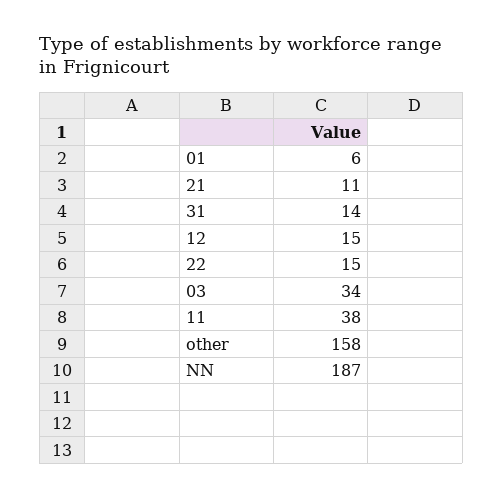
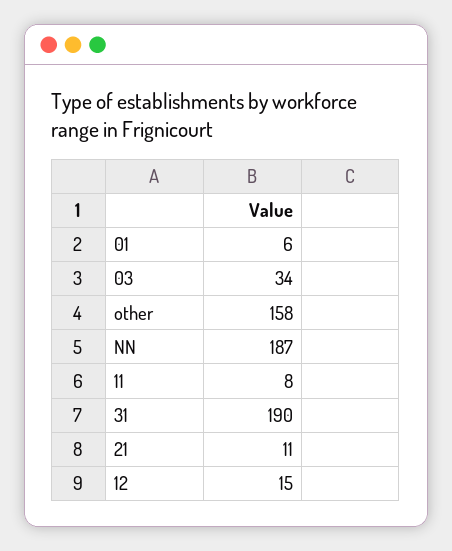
31: 14 -> 190
22: 15 -> none
11: 38 -> 8

